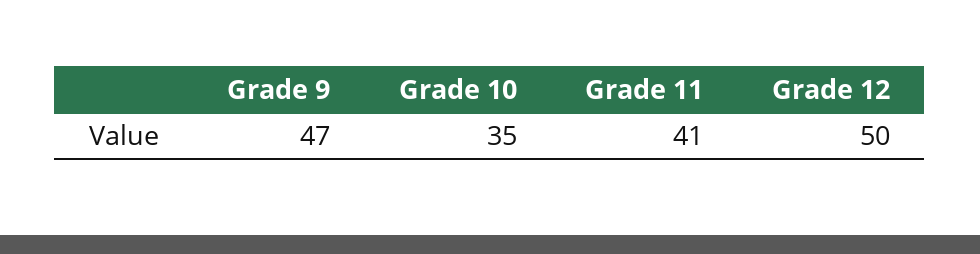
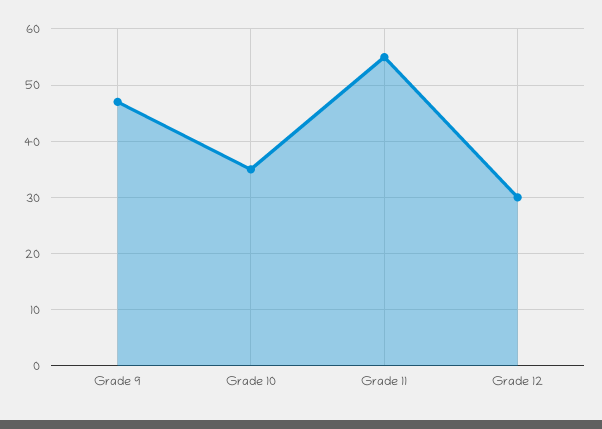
Grade 11: 41 -> 55
Grade 12: 50 -> 30

